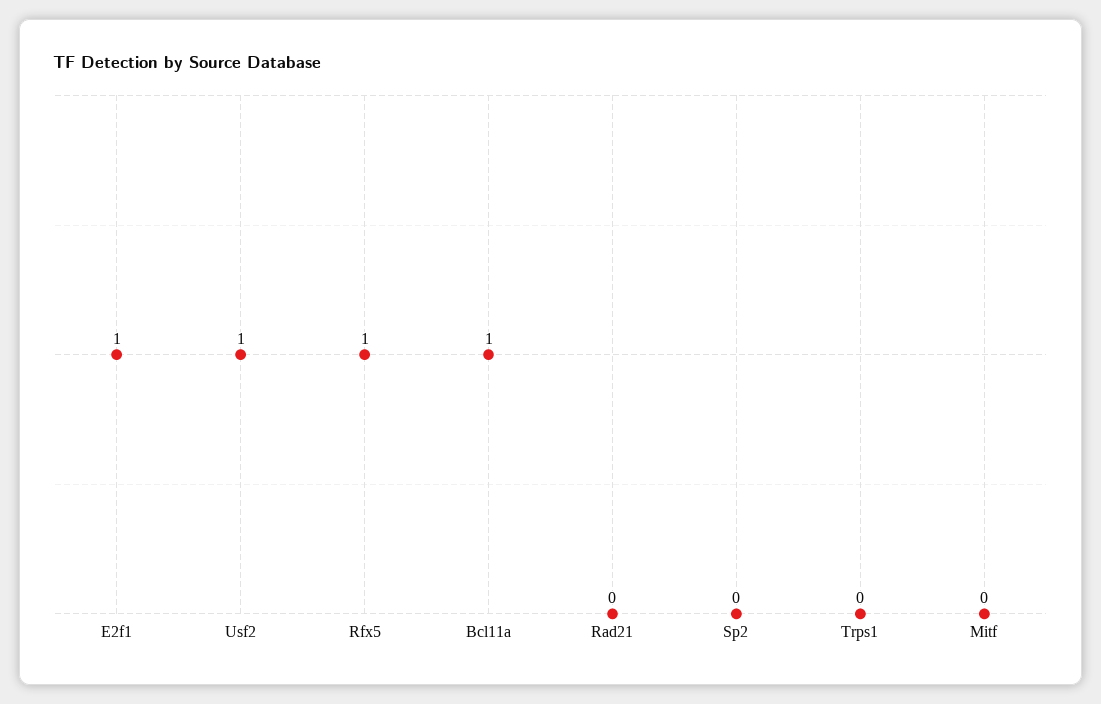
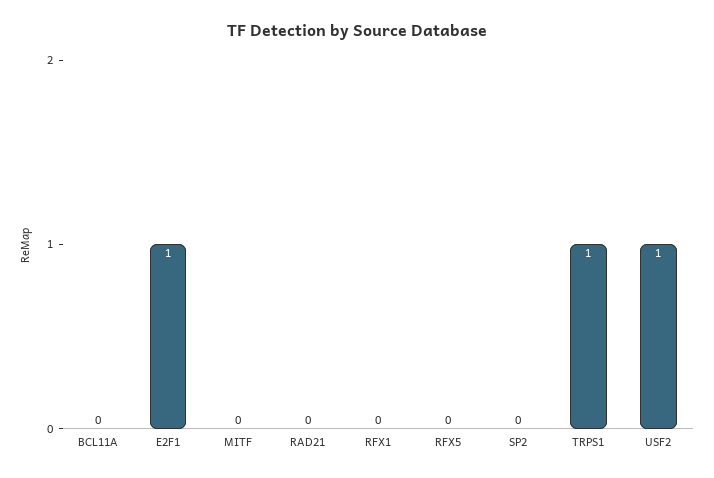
Rfx5: 1 -> 0
Bcl11a: 1 -> 0
Trps1: 0 -> 1
RFX1: none -> 0

